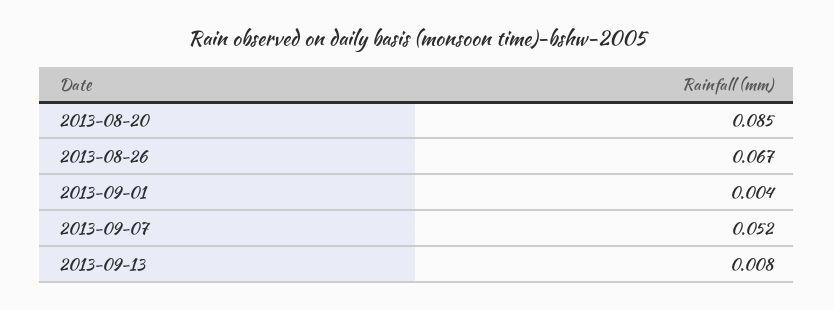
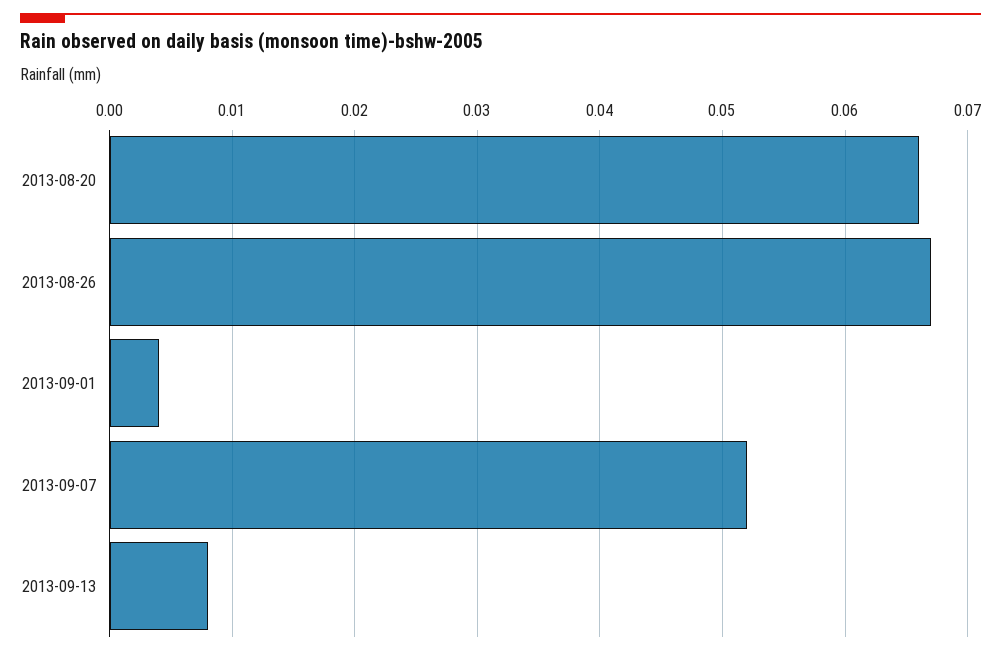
2013-08-20: 0.085 -> 0.066

